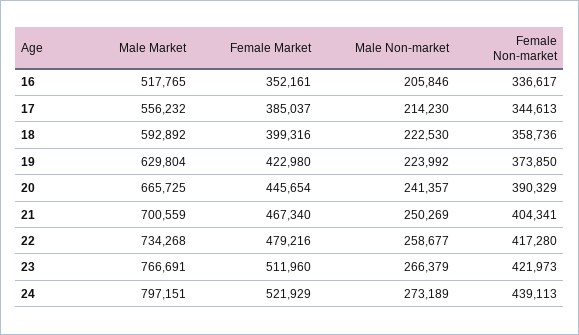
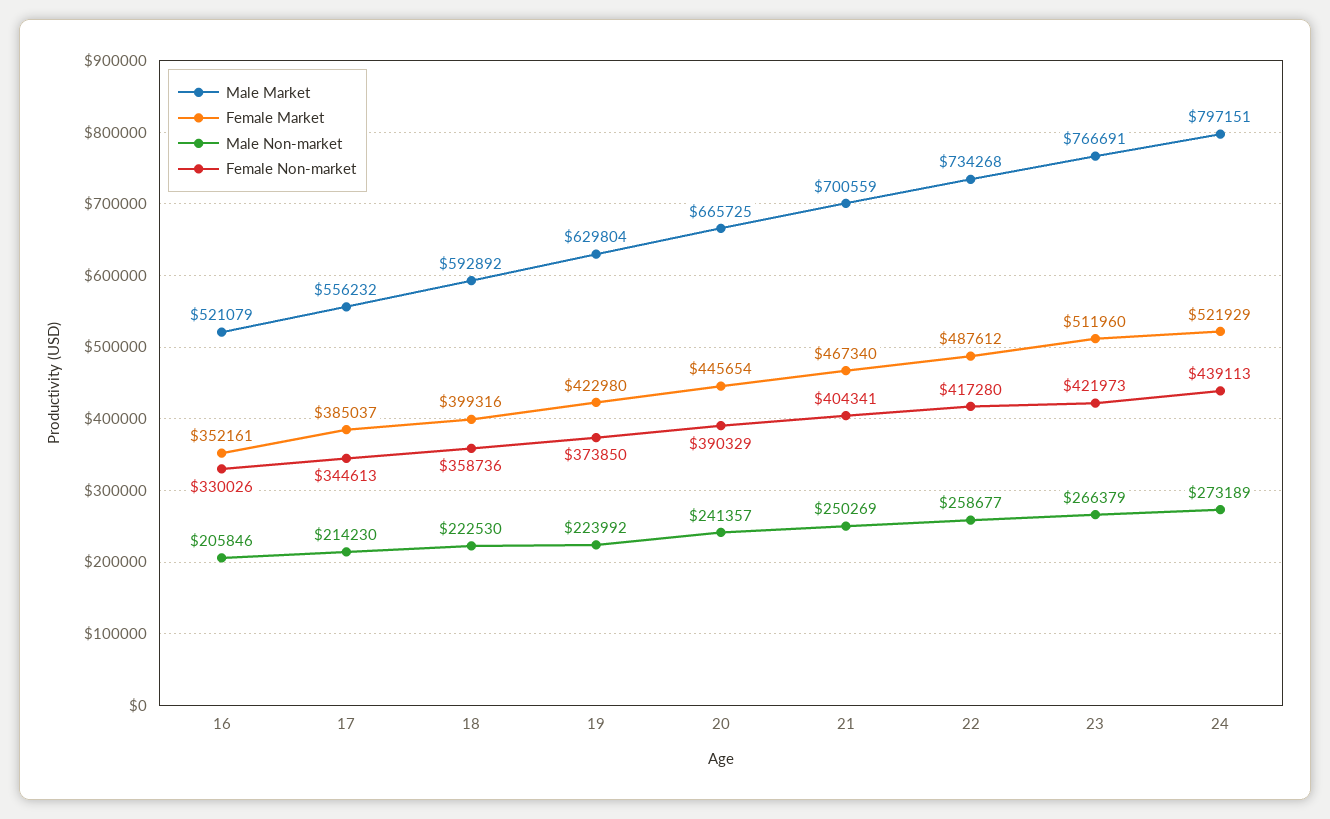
Male Market, 16: 517765 -> 521079
Female Non-market, 16: 336617 -> 330026
Female Market, 22: 479216 -> 487612

